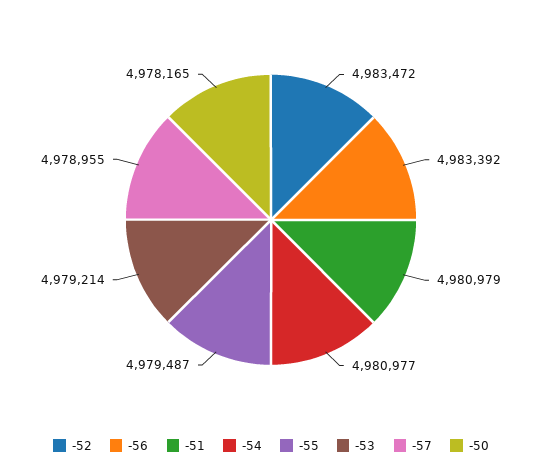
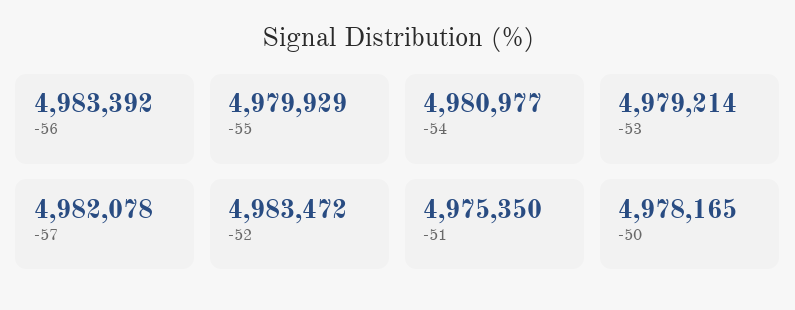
-51: 4980979 -> 4975350
-55: 4979487 -> 4979929
-57: 4978955 -> 4982078

